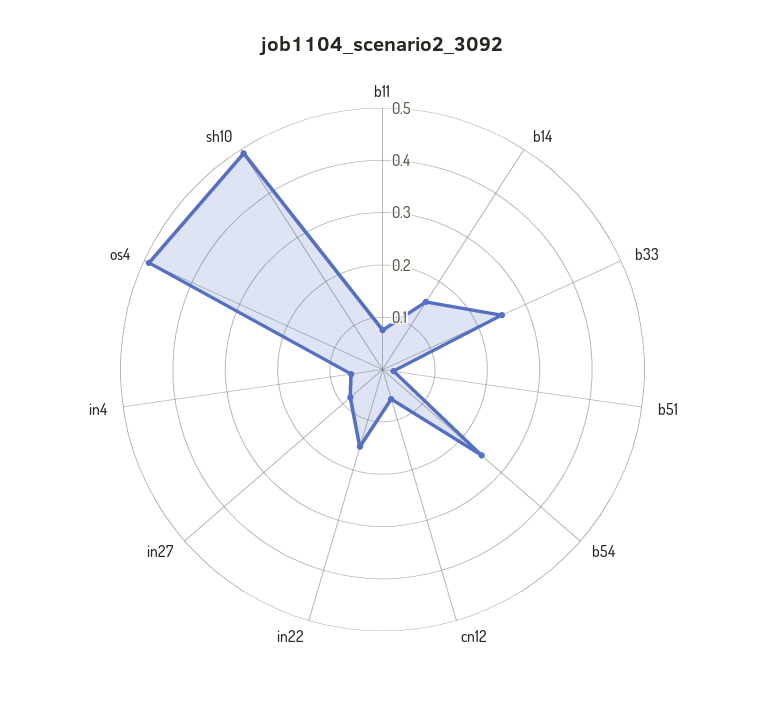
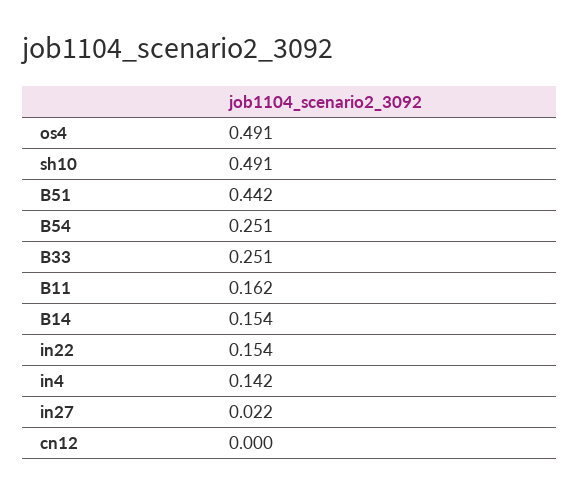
b11: 0.08 -> 0.162
b51: 0.02 -> 0.442
cn12: 0.06 -> 0
in27: 0.08 -> 0.022
in4: 0.06 -> 0.142

